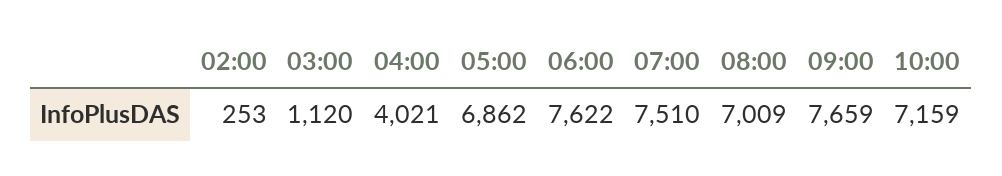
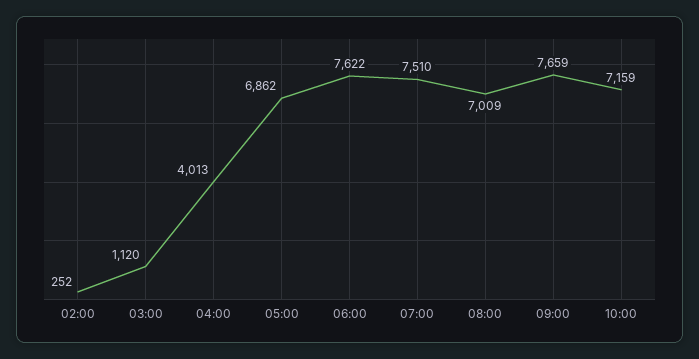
02:00: 253 -> 252
04:00: 4021 -> 4013

